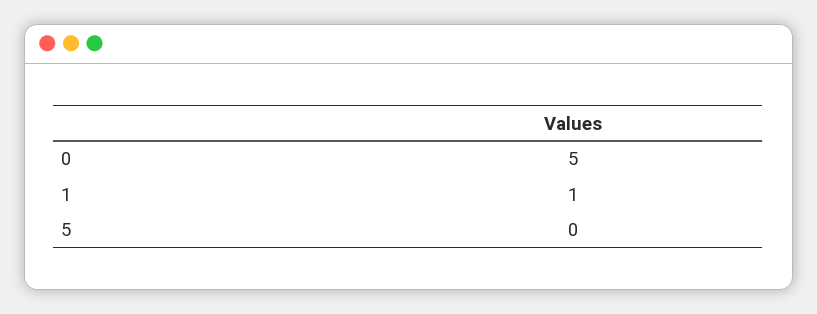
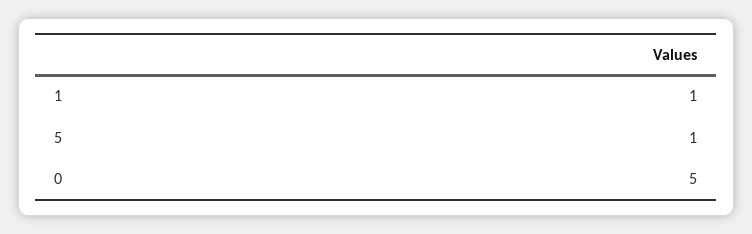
5: 0 -> 1

